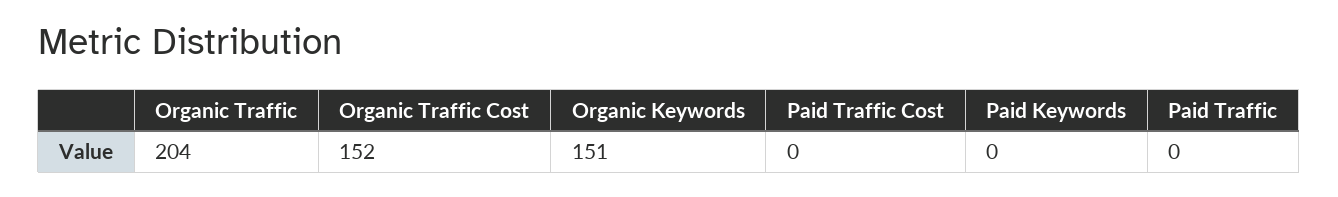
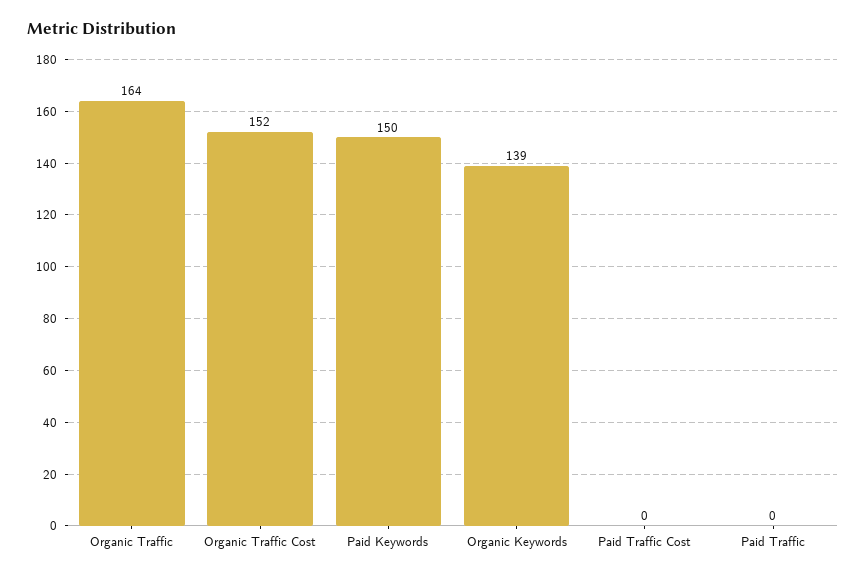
Organic Traffic: 204 -> 164
Organic Keywords: 151 -> 139
Paid Keywords: 0 -> 150

